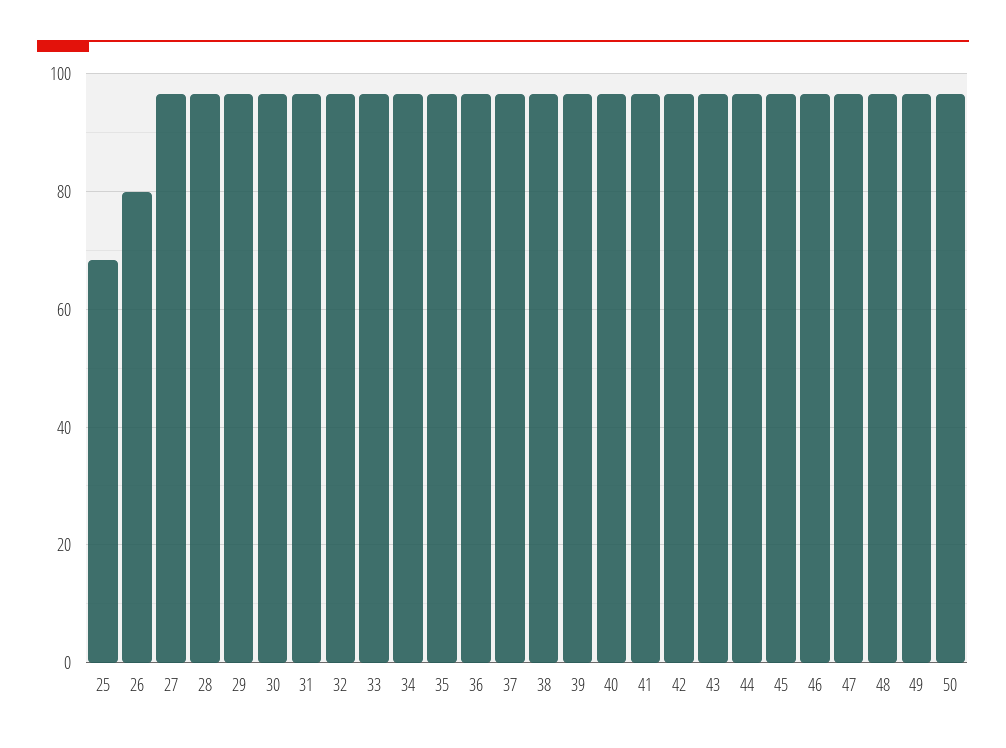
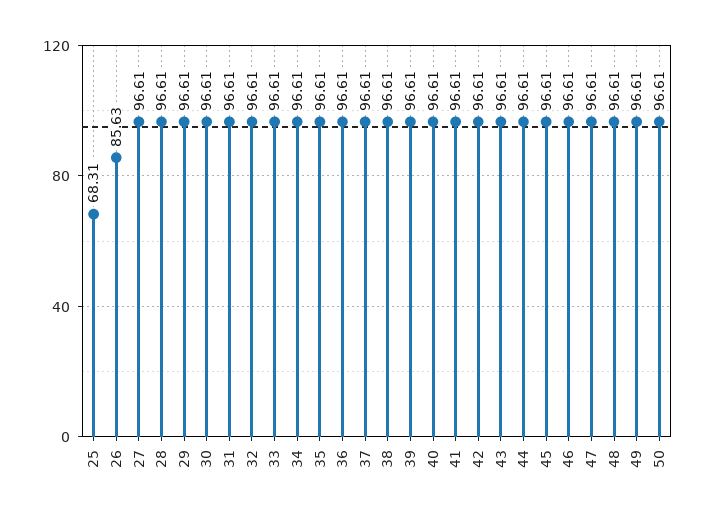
26: 80 -> 85.63

